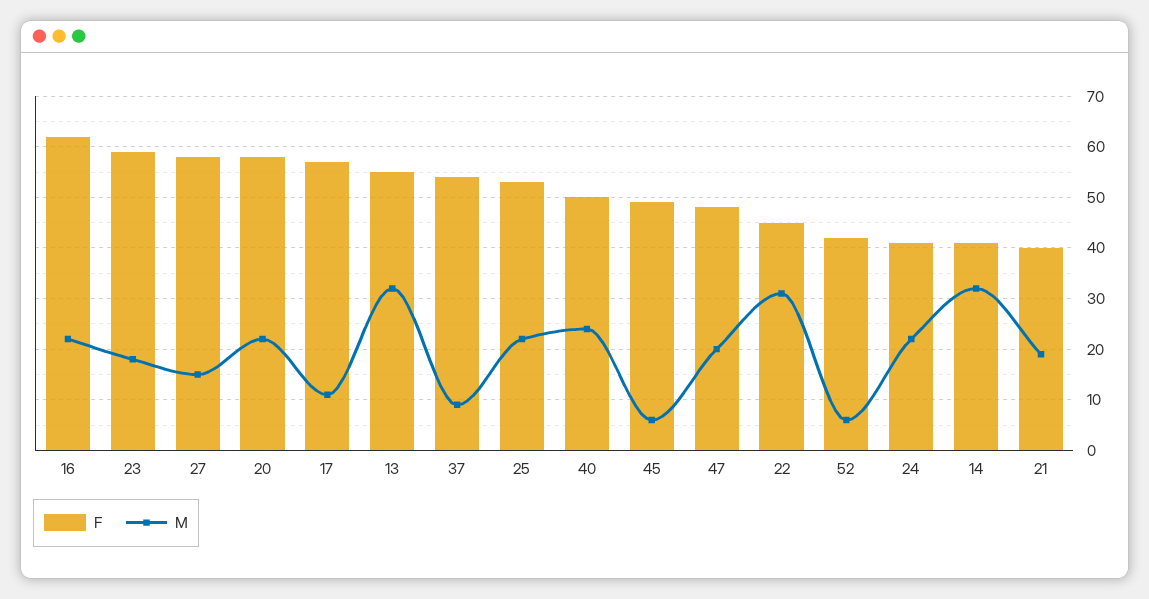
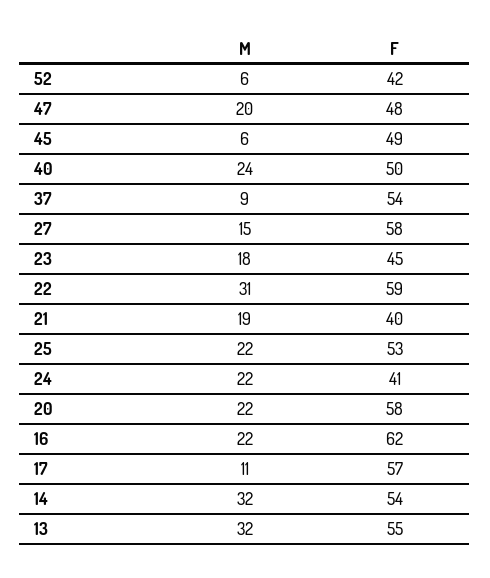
F, 23: 60 -> 45
F, 22: 45 -> 59
F, 14: 40 -> 54

